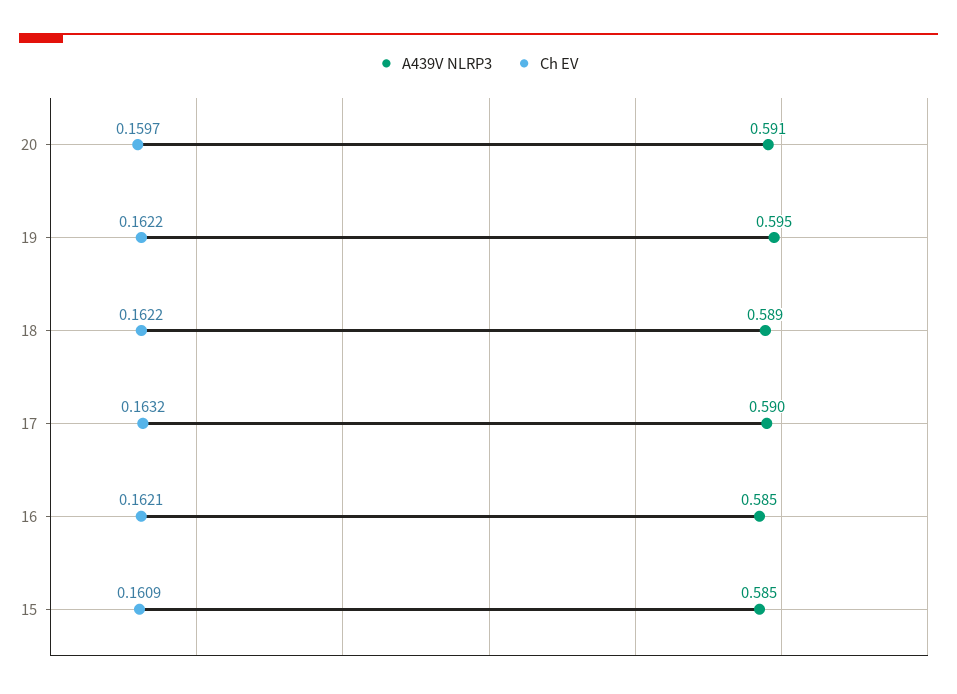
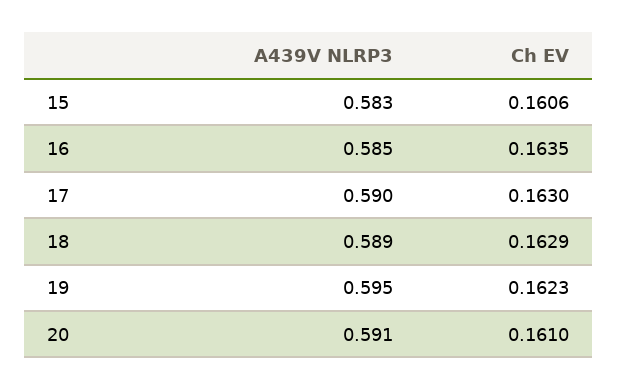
Ch EV, 20: 0.1597 -> 0.161
Ch EV, 19: 0.1622 -> 0.1623
Ch EV, 18: 0.1622 -> 0.1629
Ch EV, 17: 0.1632 -> 0.163
Ch EV, 16: 0.1621 -> 0.1635
A439V NLRP3, 15: 0.585 -> 0.583
Ch EV, 15: 0.1609 -> 0.1606

